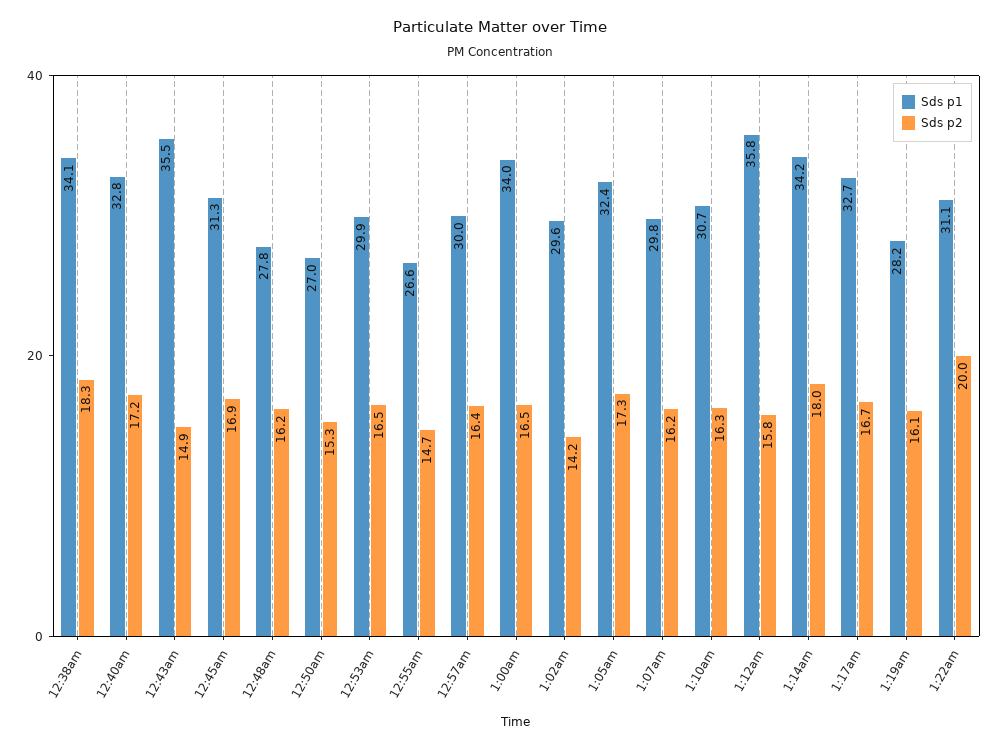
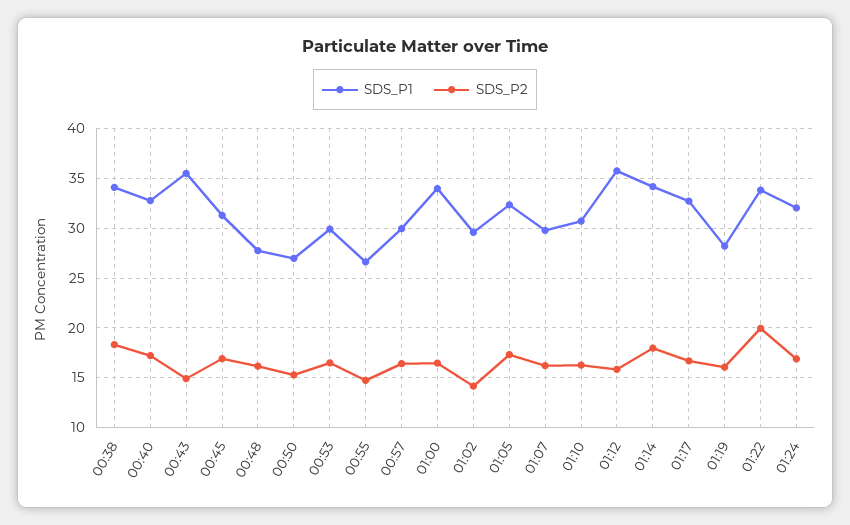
Sds p1, 1:22am: 31.1 -> 34
Sds p1, 01:24: none -> 32
Sds p2, 01:24: none -> 17

